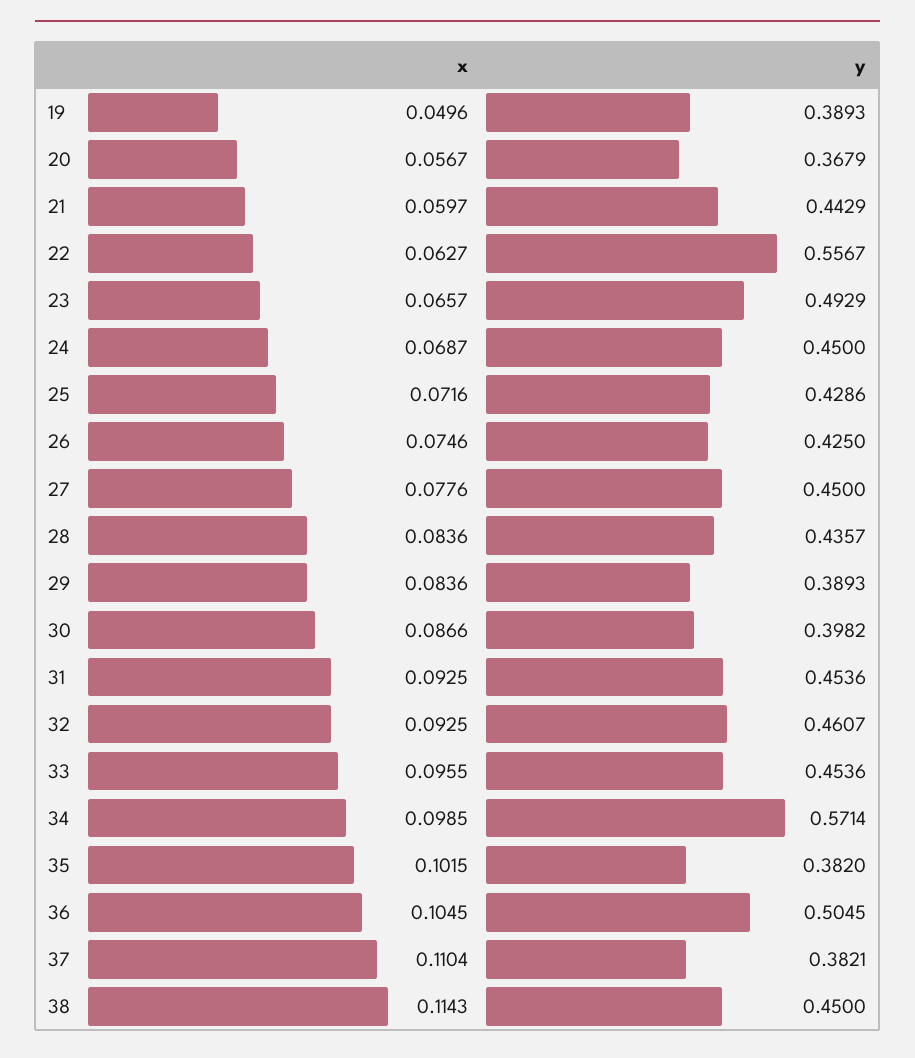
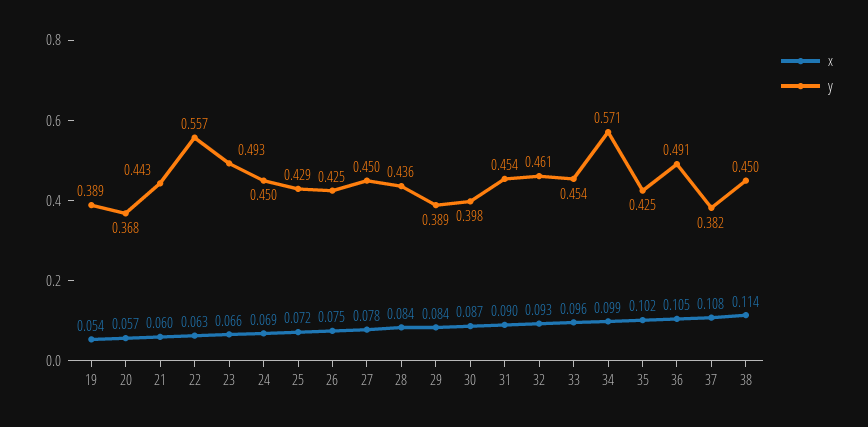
x, 19: 0.0496 -> 0.054
x, 31: 0.0925 -> 0.09
y, 35: 0.382 -> 0.425
y, 36: 0.5045 -> 0.491
x, 37: 0.1104 -> 0.108

